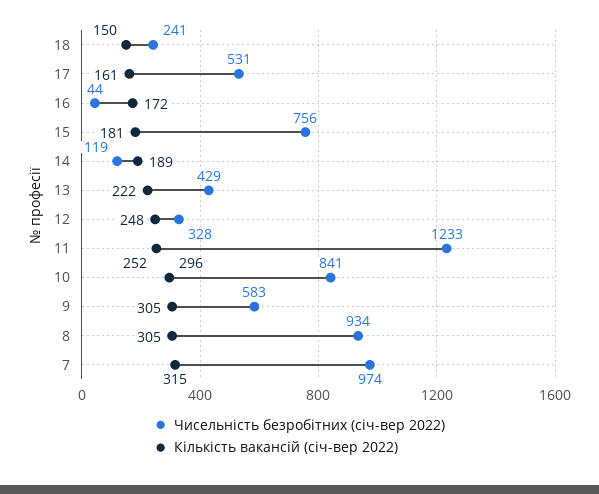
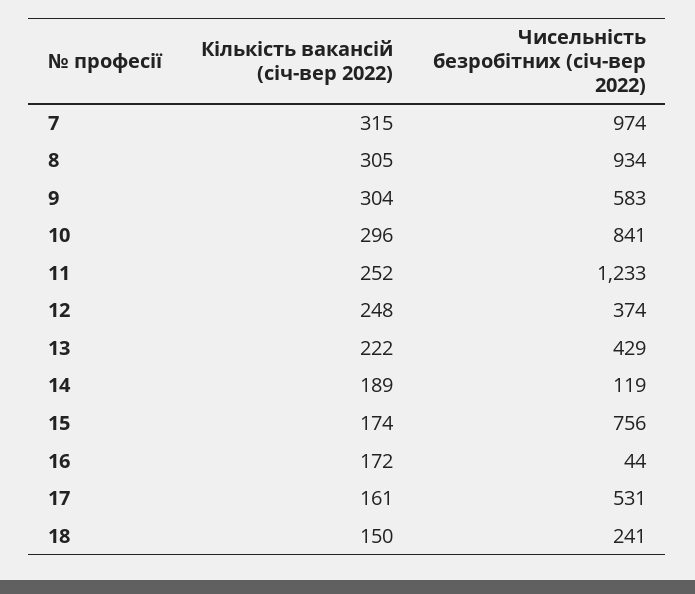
Кількість вакансій (січ-вер 2022), 15: 181 -> 174
Чисельність безробітних (січ-вер 2022), 12: 328 -> 374
Кількість вакансій (січ-вер 2022), 9: 305 -> 304

